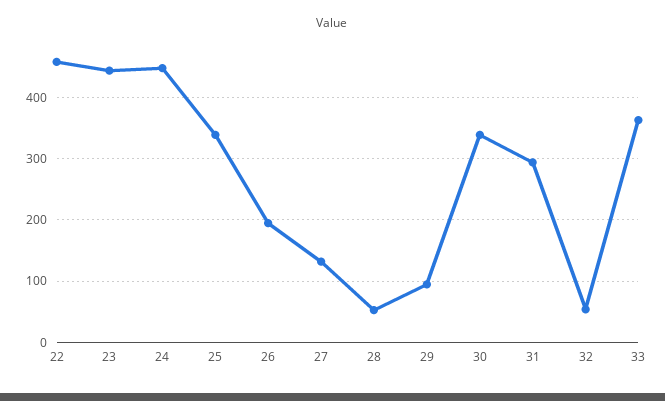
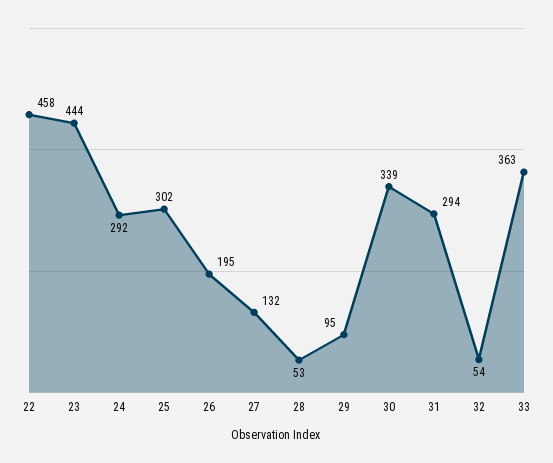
24: 450 -> 292
25: 340 -> 302

